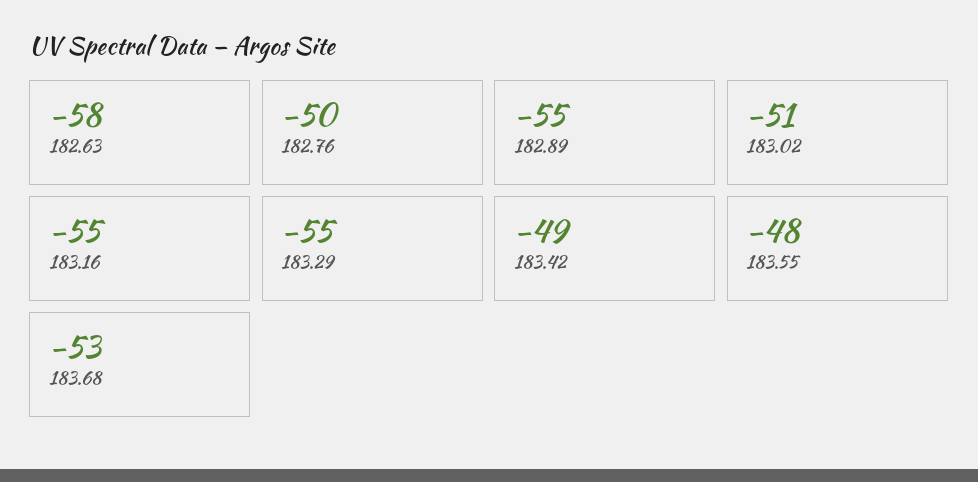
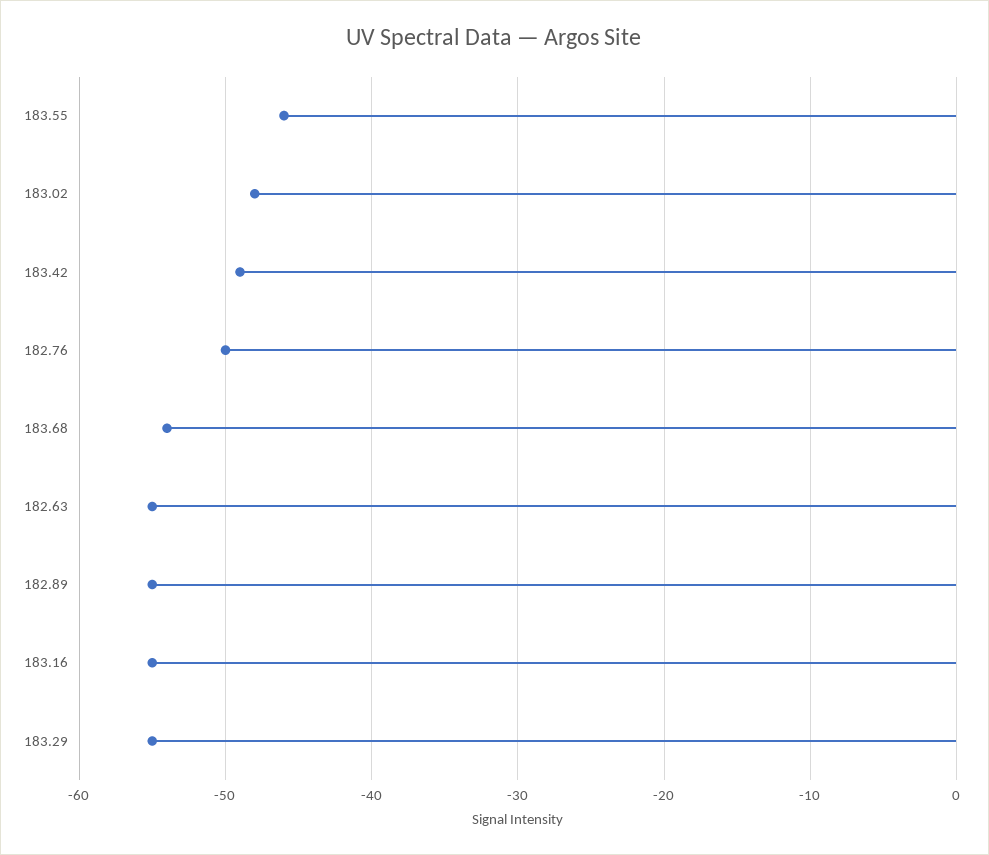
182.63: -58 -> -55
183.02: -51 -> -48
183.55: -48 -> -46
183.68: -53 -> -54

